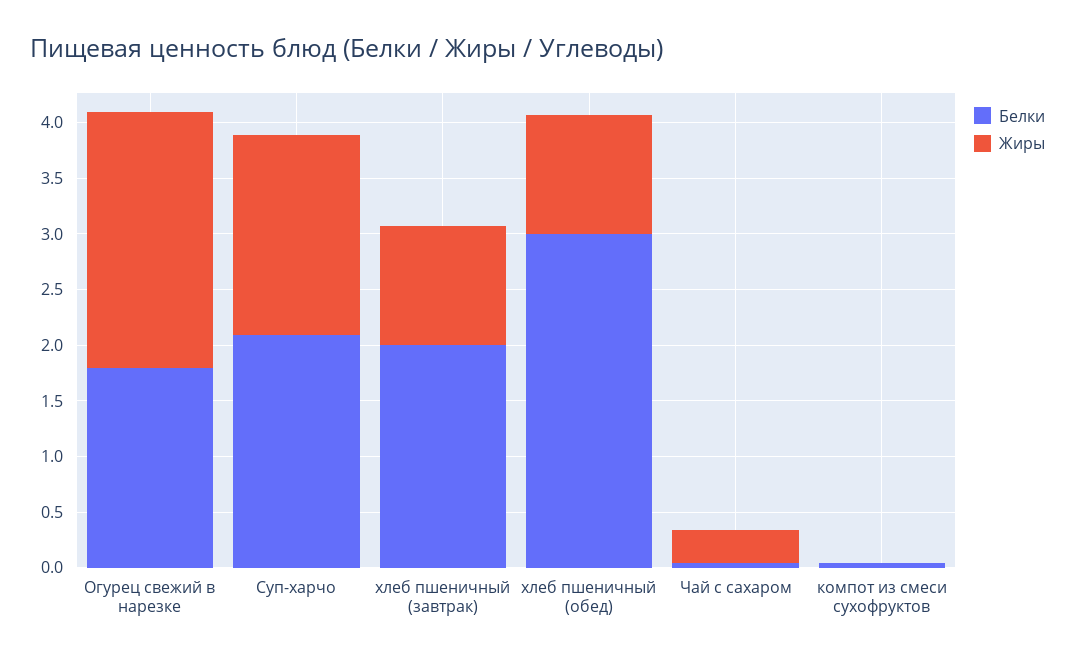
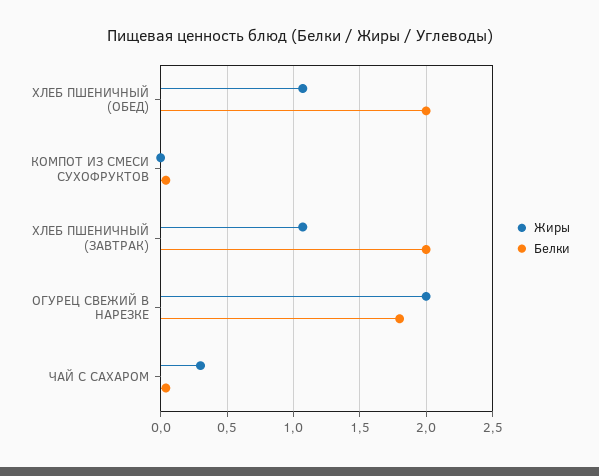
Жиры, Огурец свежий в нарезке: 2.3 -> 2
Белки, Суп-харчо: 2.1 -> none
Жиры, Суп-харчо: 1.8 -> none
Белки, хлеб пшеничный (обед): 3 -> 2

